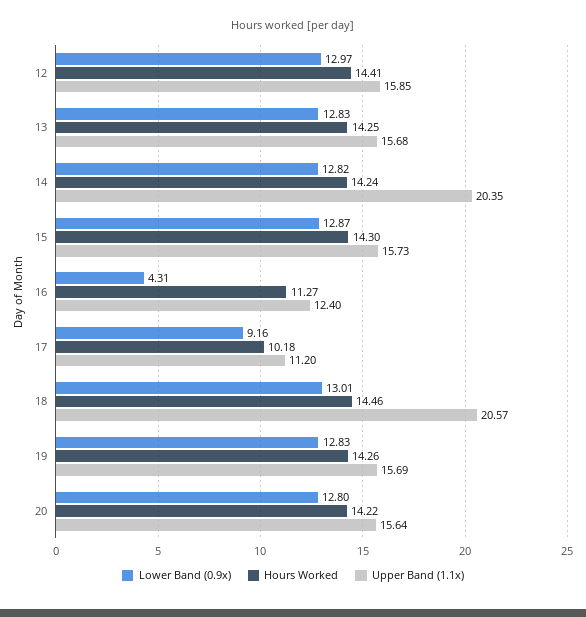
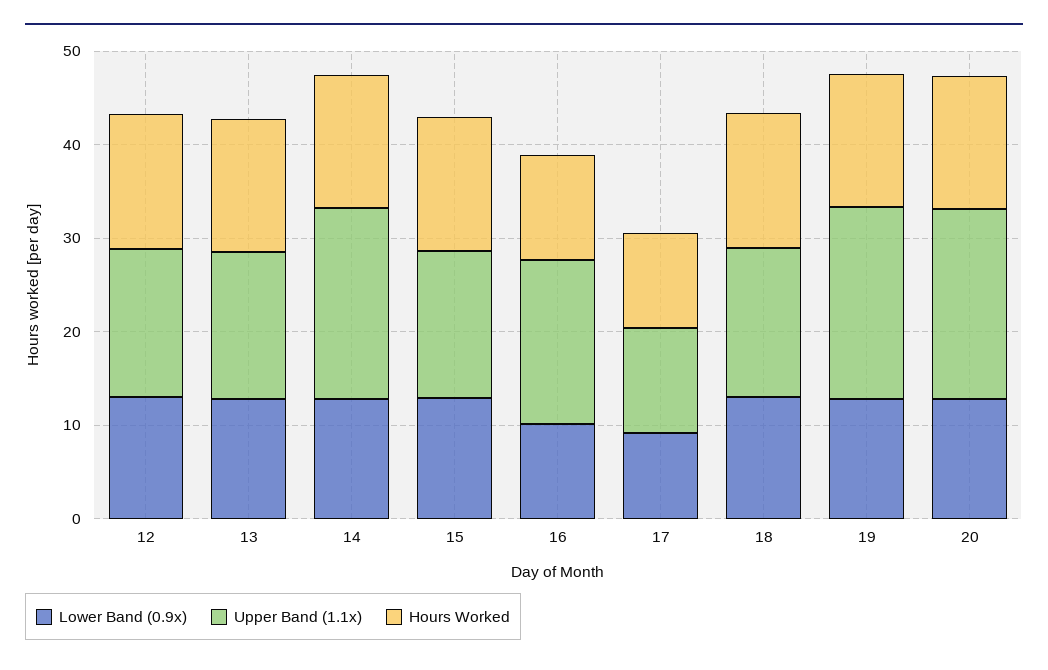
Lower Band (0.9x), 16: 4.31 -> 10
Upper Band (1.1x), 16: 12.4 -> 18
Upper Band (1.1x), 18: 20.57 -> 16
Upper Band (1.1x), 19: 15.69 -> 20
Upper Band (1.1x), 20: 15.64 -> 20

